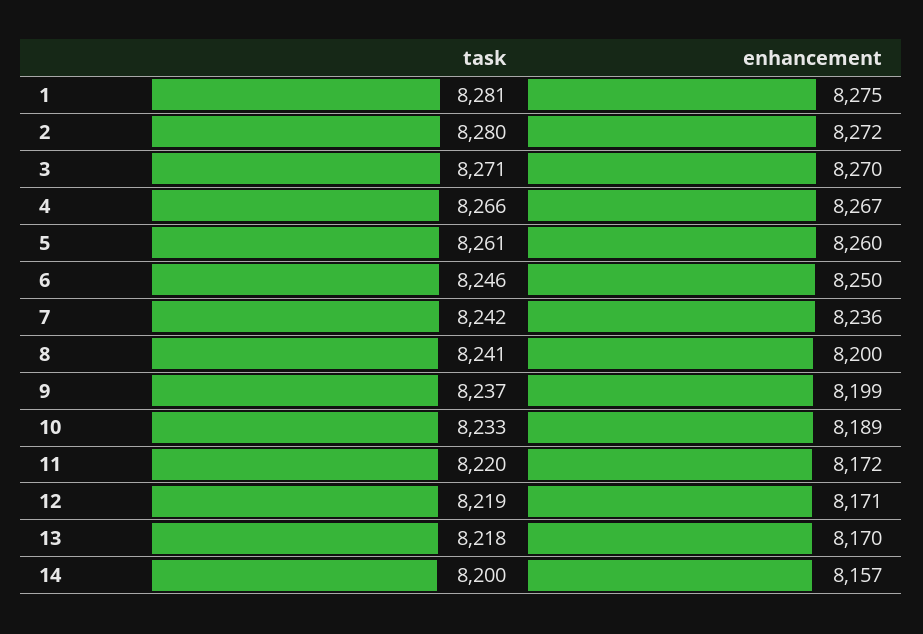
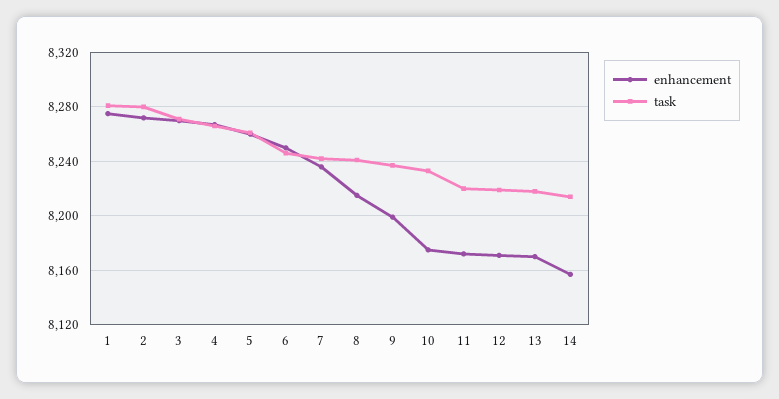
enhancement, 8: 8200 -> 8215
enhancement, 10: 8189 -> 8175
task, 14: 8200 -> 8215

